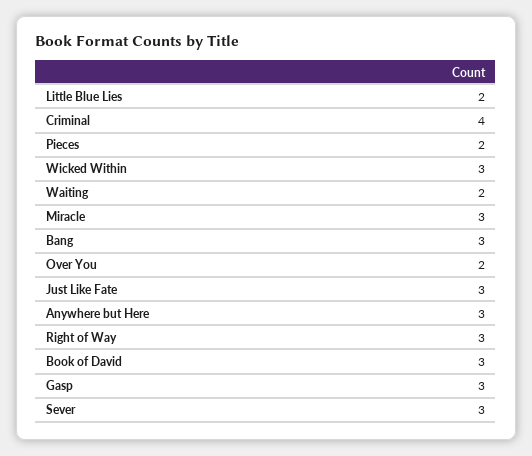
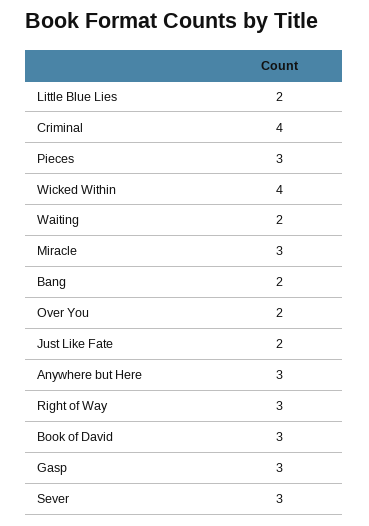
Pieces: 2 -> 3
Wicked Within: 3 -> 4
Bang: 3 -> 2
Just Like Fate: 3 -> 2

